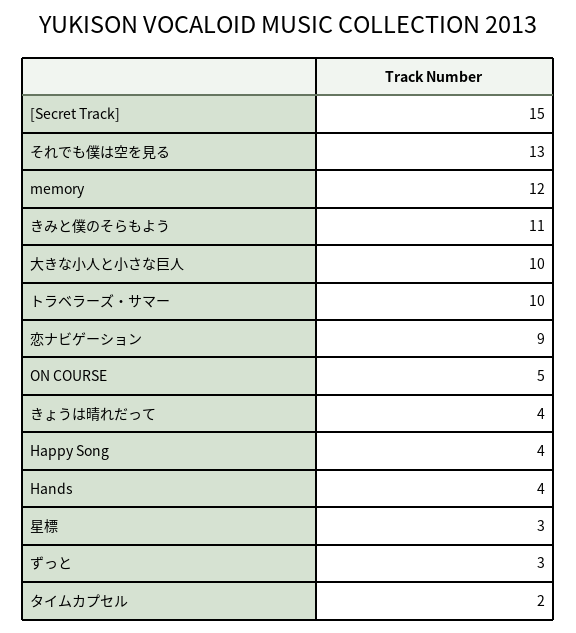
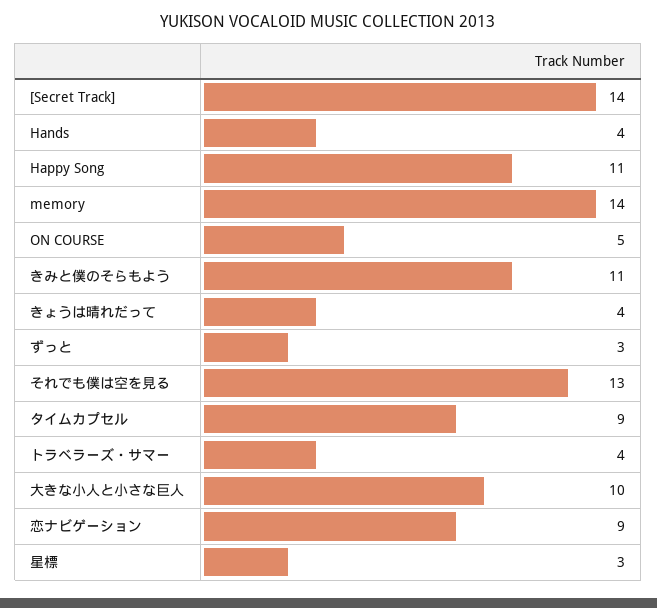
[Secret Track]: 15 -> 14
memory: 12 -> 14
トラベラーズ・サマー: 10 -> 4
Happy Song: 4 -> 11
タイムカプセル: 2 -> 9

